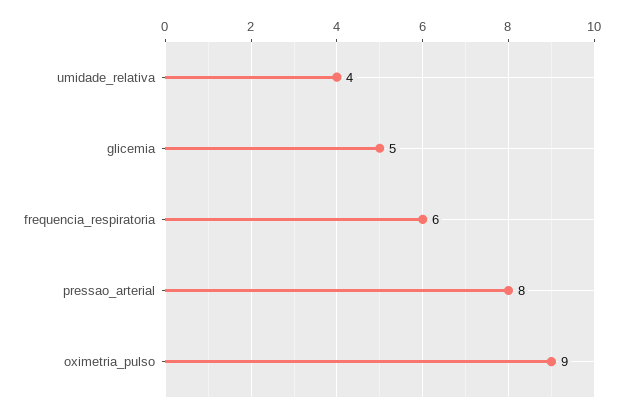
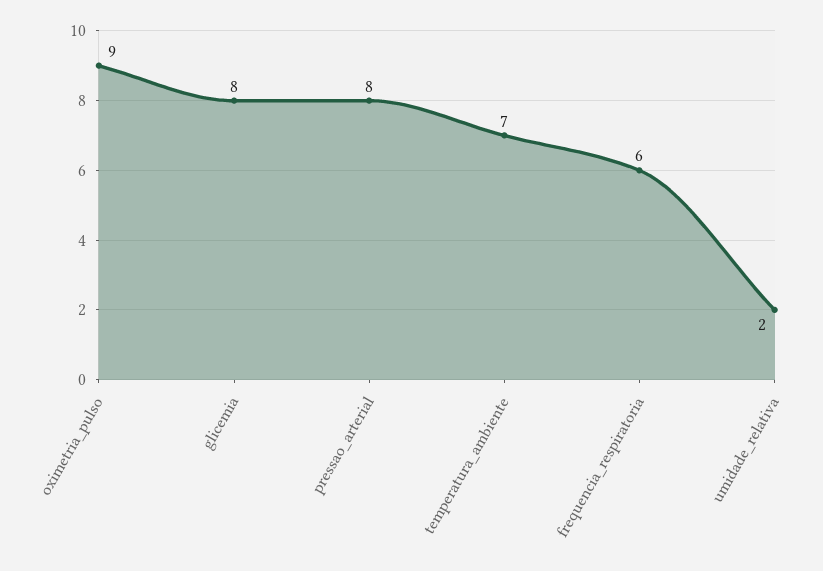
umidade_relativa: 4 -> 2
glicemia: 5 -> 8
temperatura_ambiente: none -> 7

